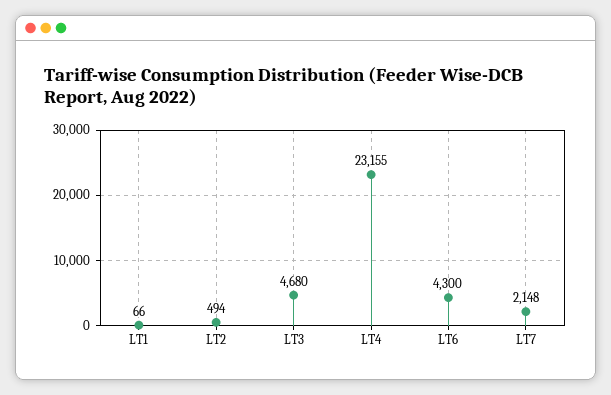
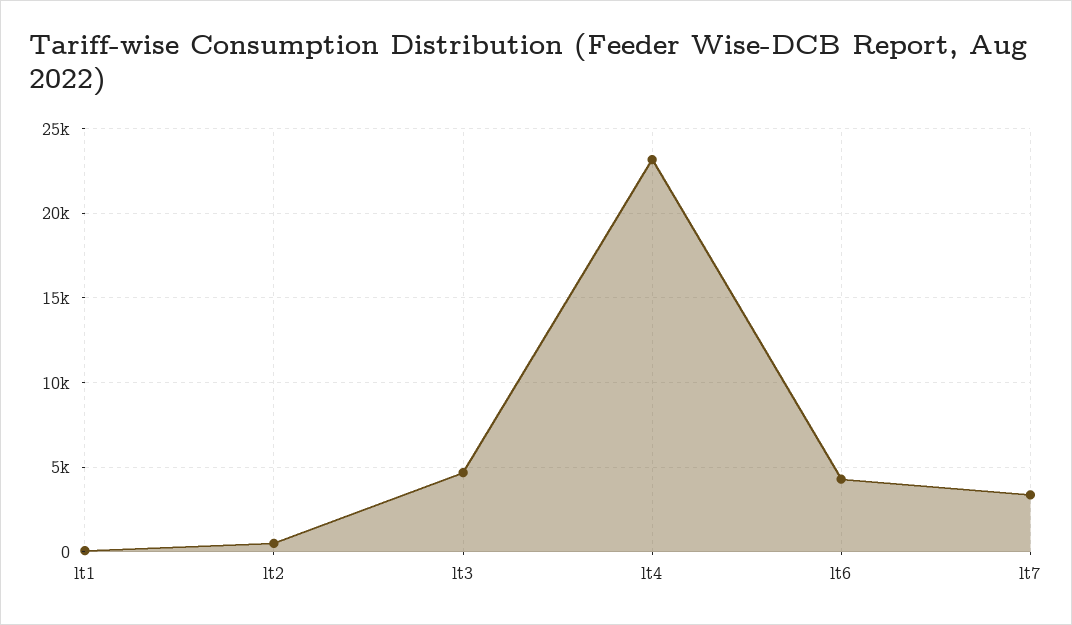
LT7: 2148 -> 3500

